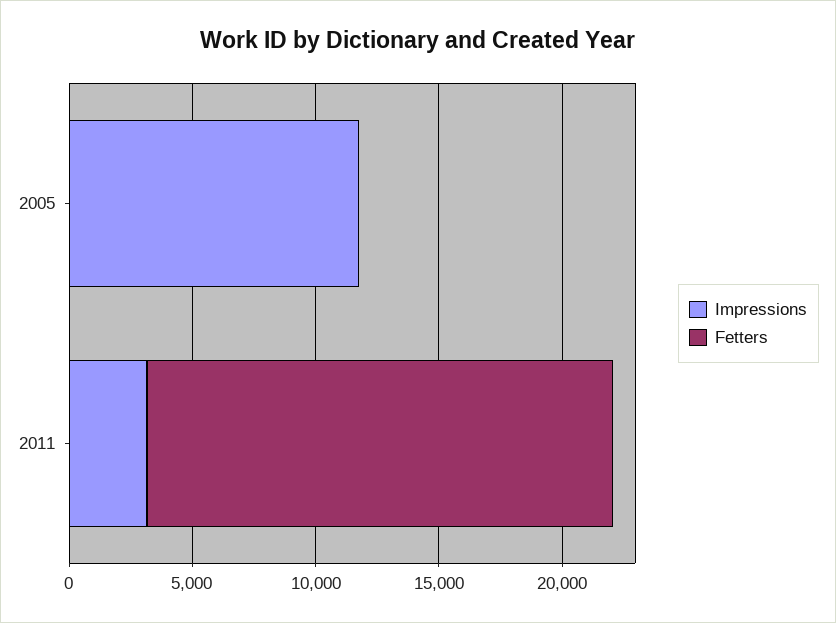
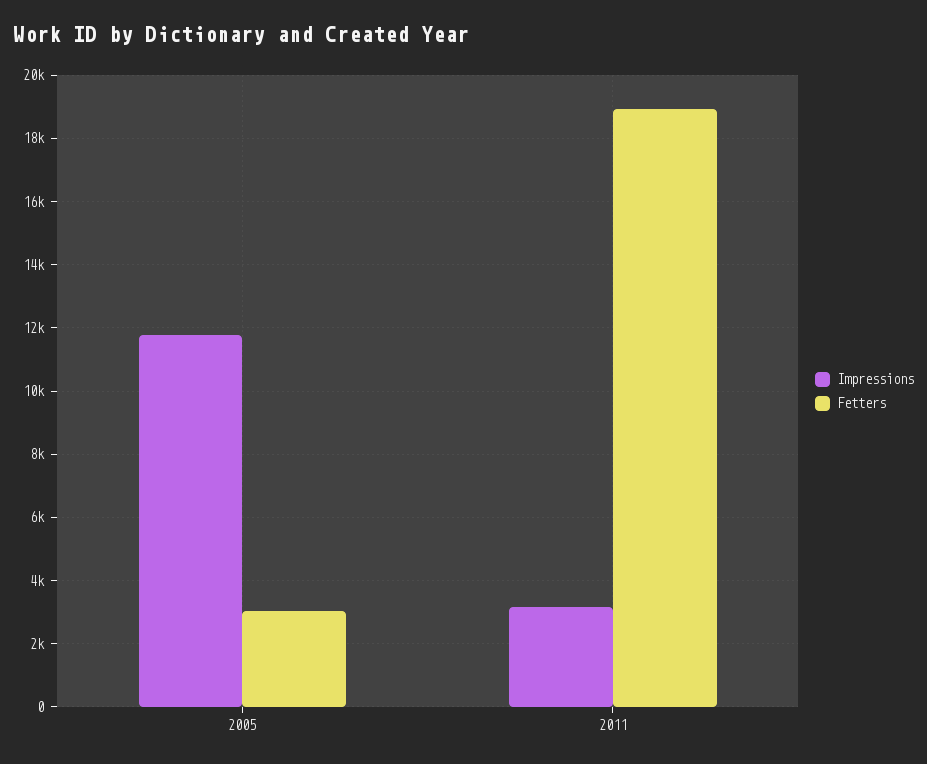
Fetters, 2005: 0 -> 3000

